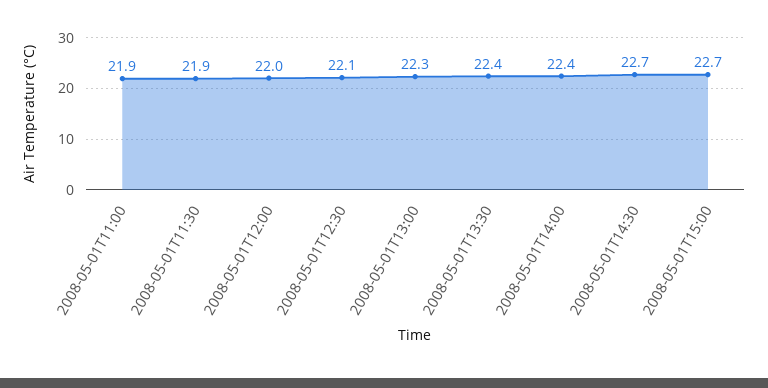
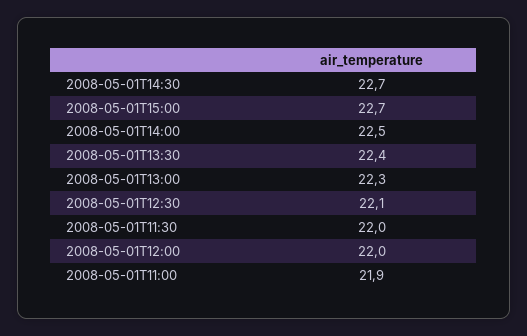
2008-05-01T11:30: 21.9 -> 22
2008-05-01T14:00: 22.4 -> 22.5

